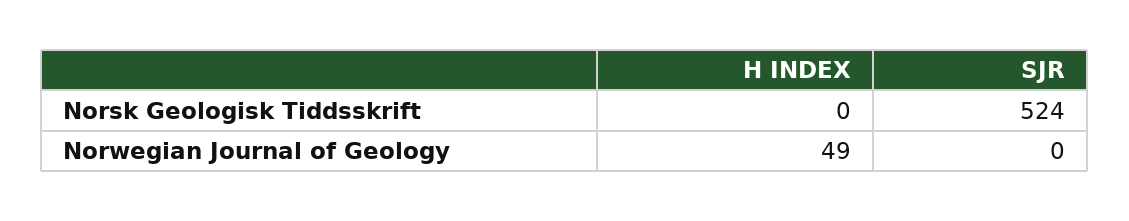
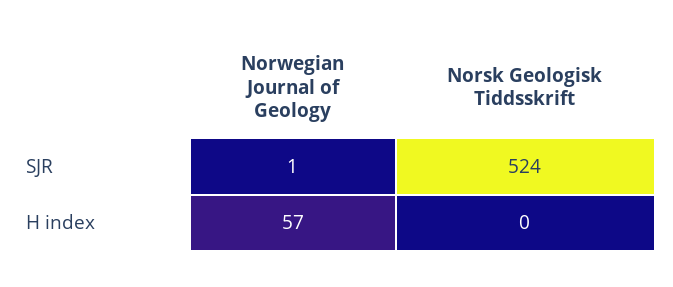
H INDEX, Norwegian Journal of Geology: 49 -> 57
SJR, Norwegian Journal of Geology: 0 -> 1

